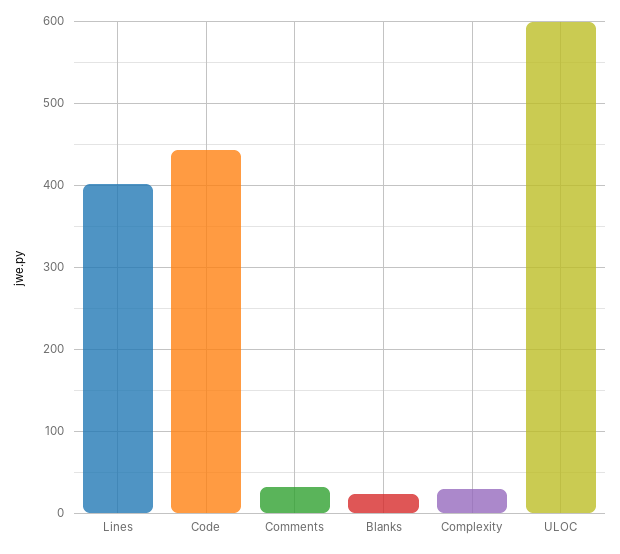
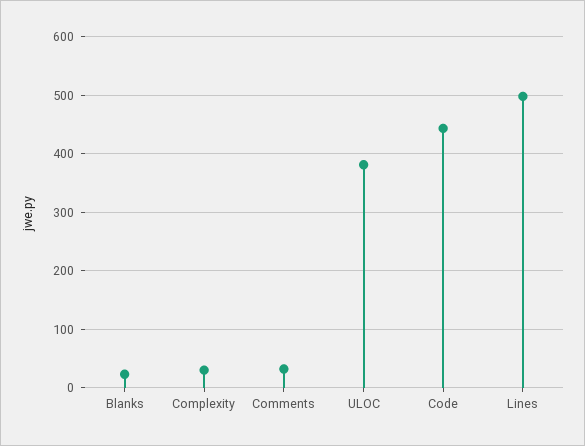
Lines: 400 -> 500
ULOC: 600 -> 380

